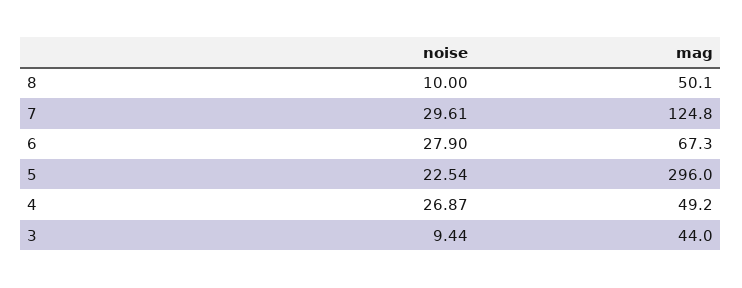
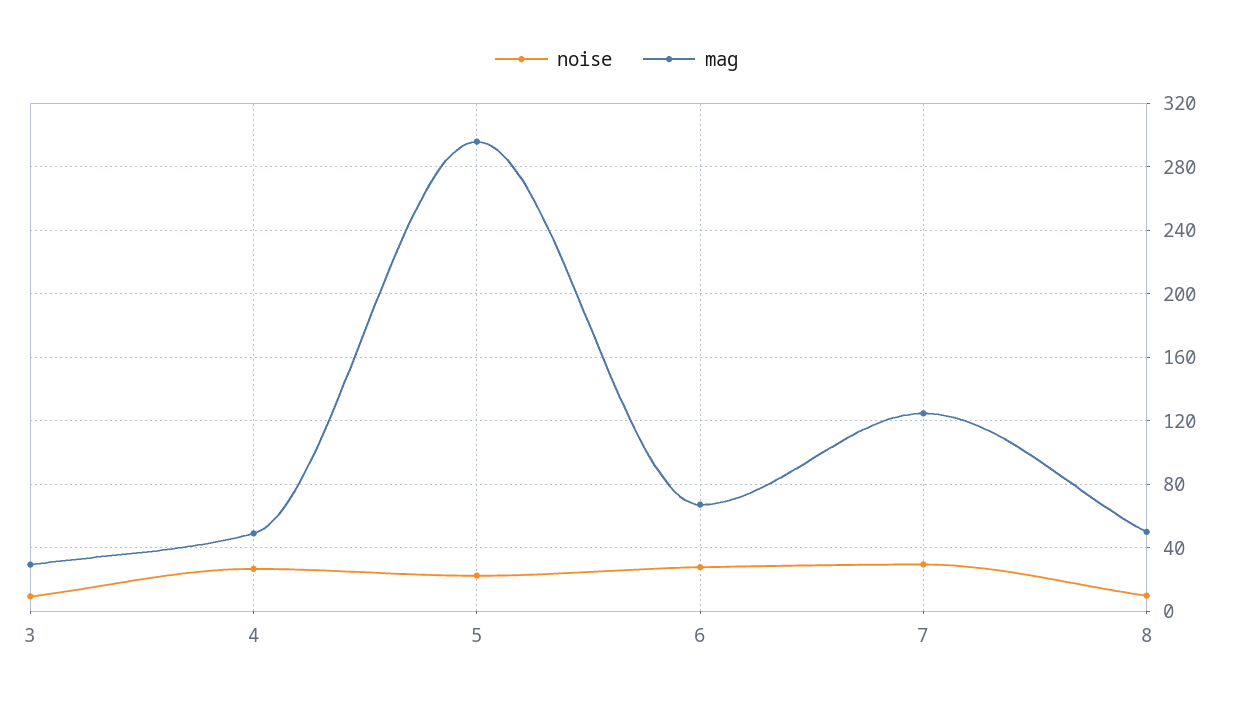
mag, 3: 44 -> 30

